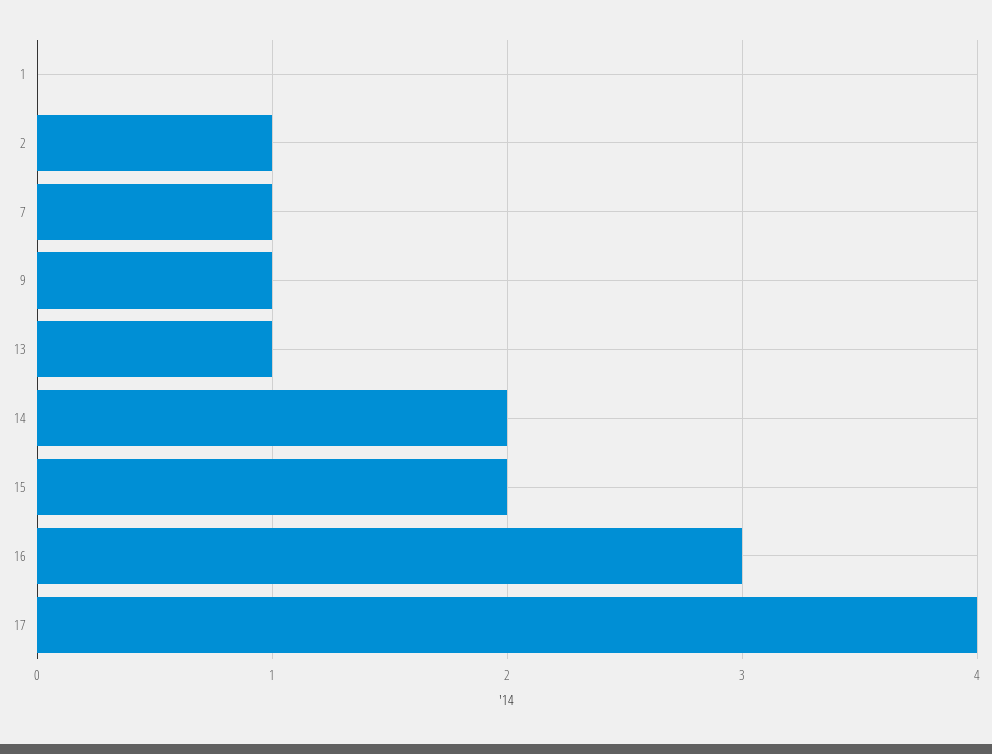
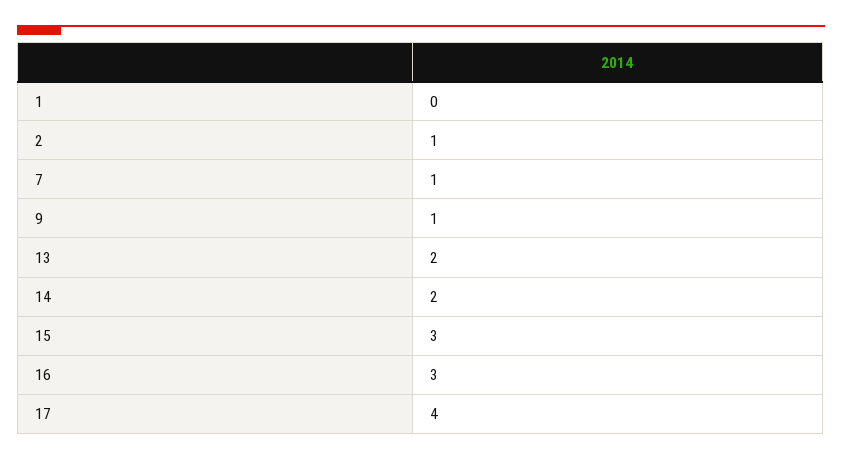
13: 1 -> 2
15: 2 -> 3

